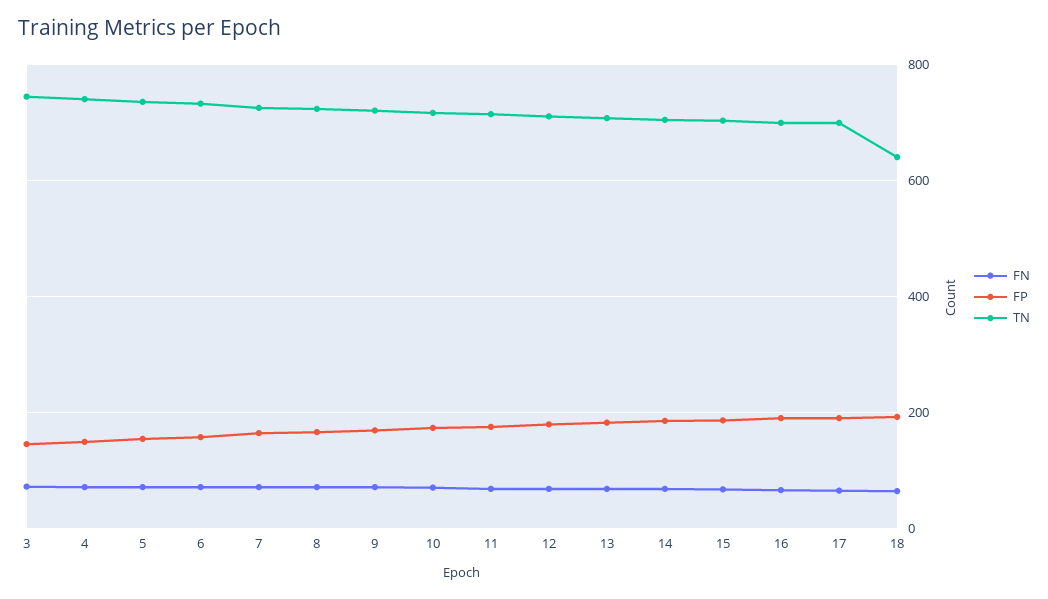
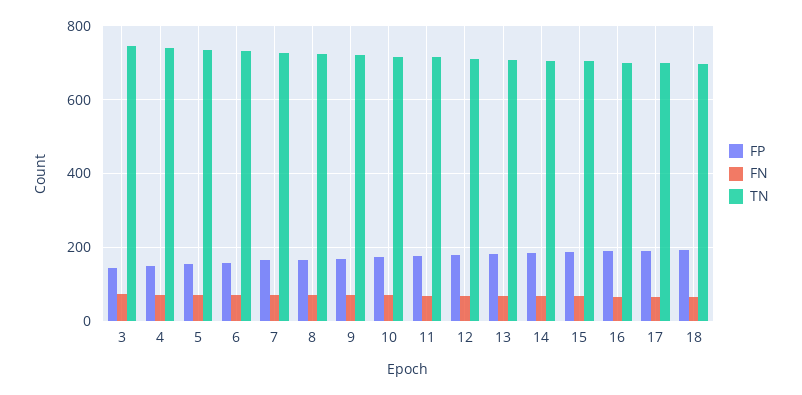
TN, 18: 640 -> 700

